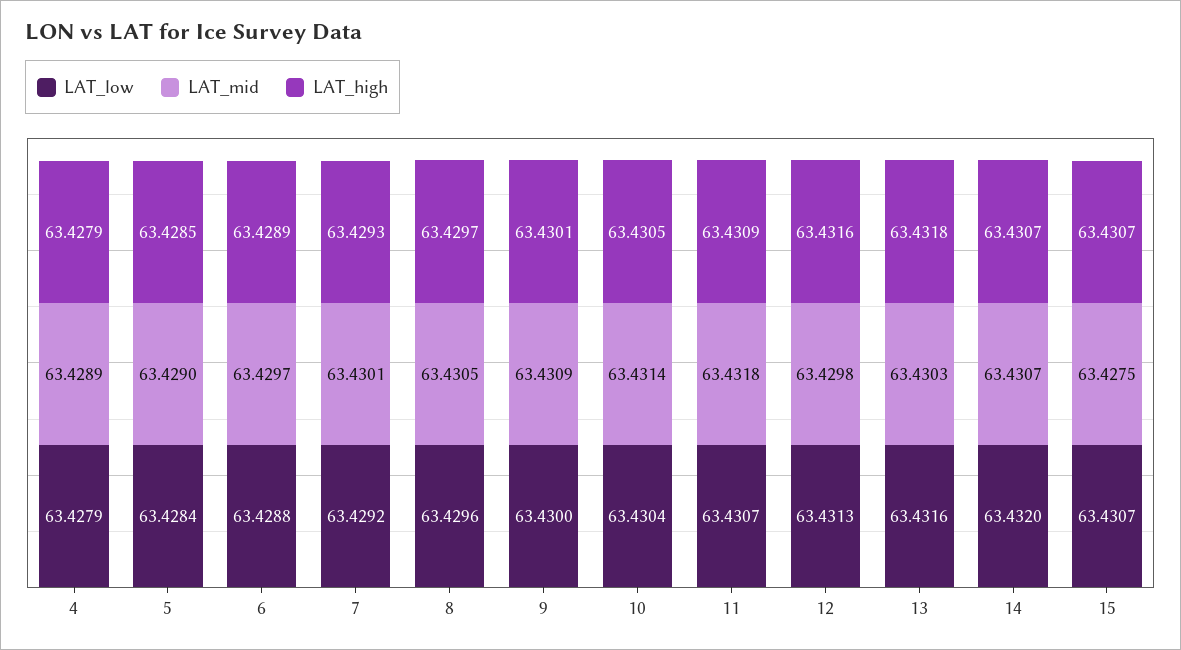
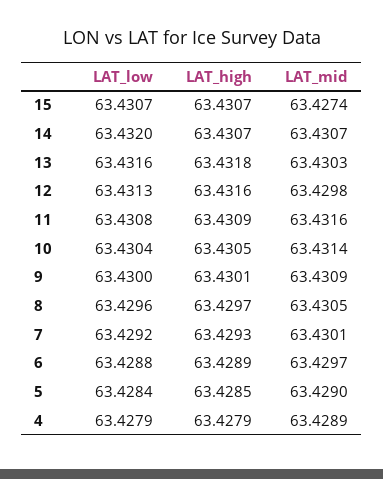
LAT_low, 11: 63.4307 -> 63.4308
LAT_mid, 11: 63.4318 -> 63.4316
LAT_mid, 15: 63.4275 -> 63.4274

